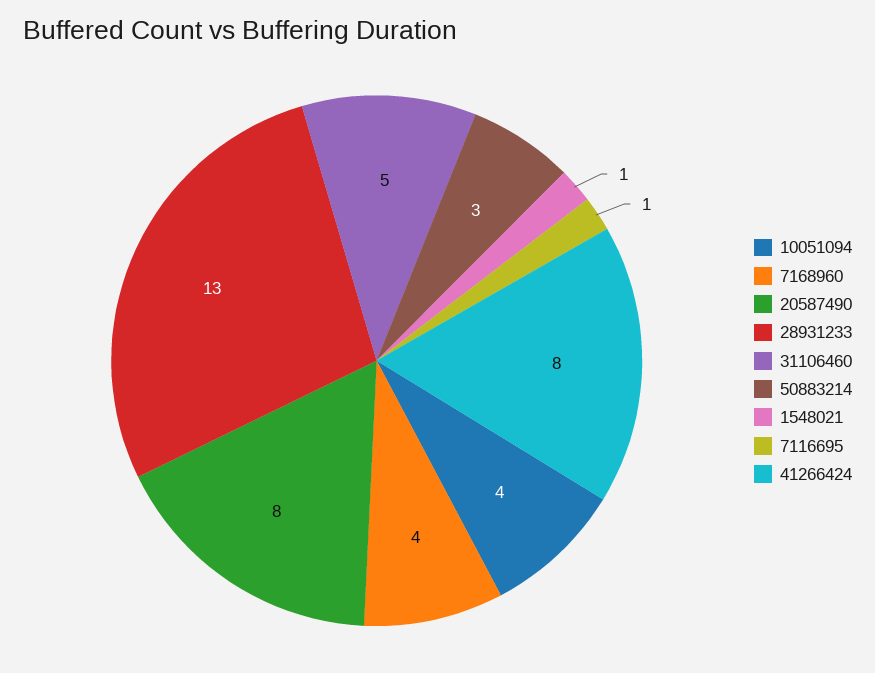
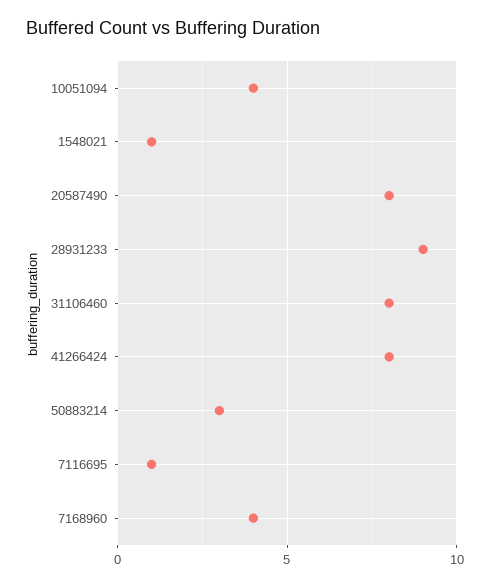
28931233: 13 -> 9
31106460: 5 -> 8

